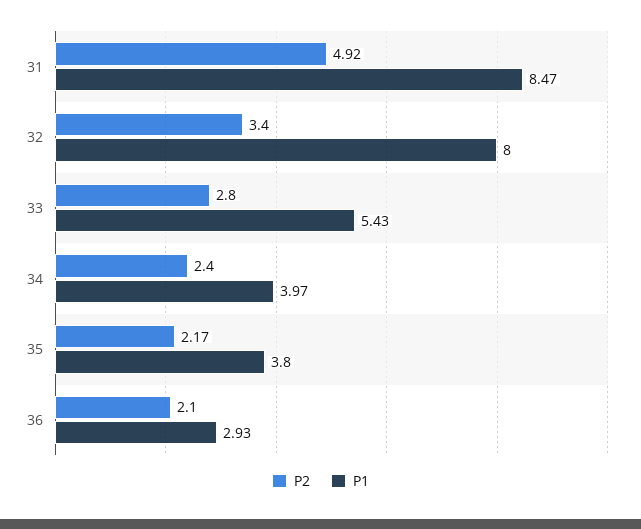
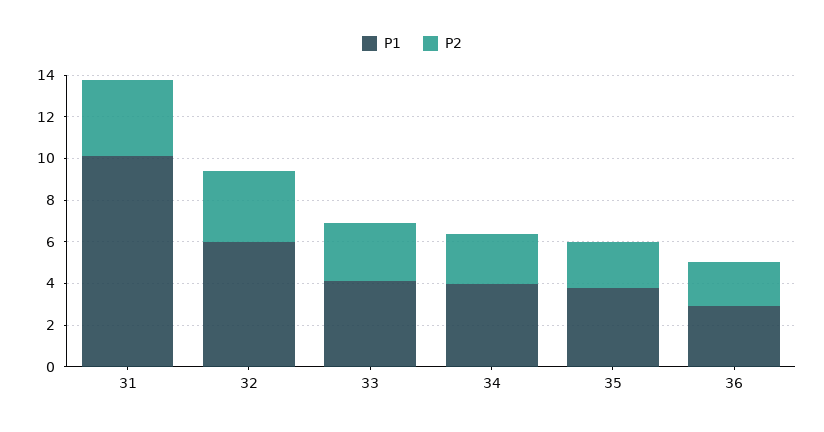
P2, 31: 4.92 -> 3.5
P1, 31: 8.47 -> 10
P1, 32: 8 -> 6
P1, 33: 5.43 -> 4

